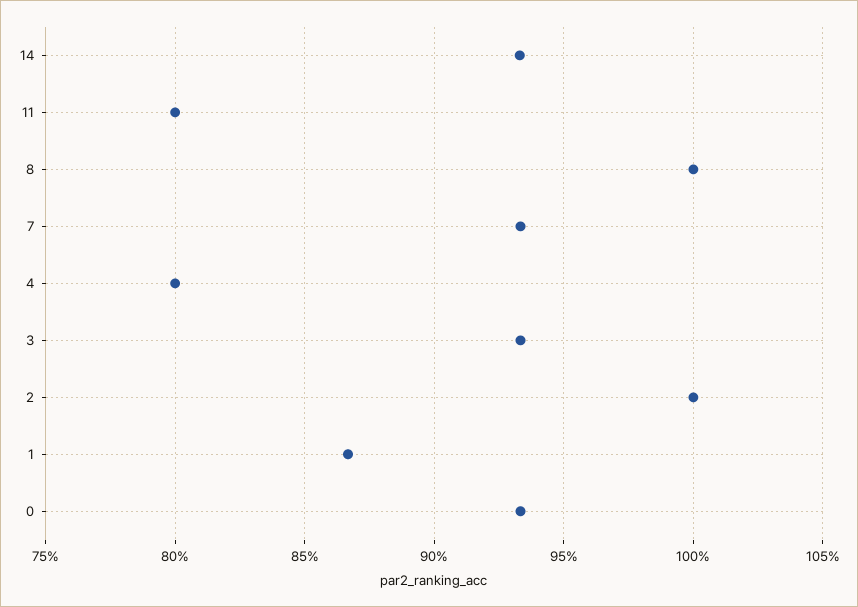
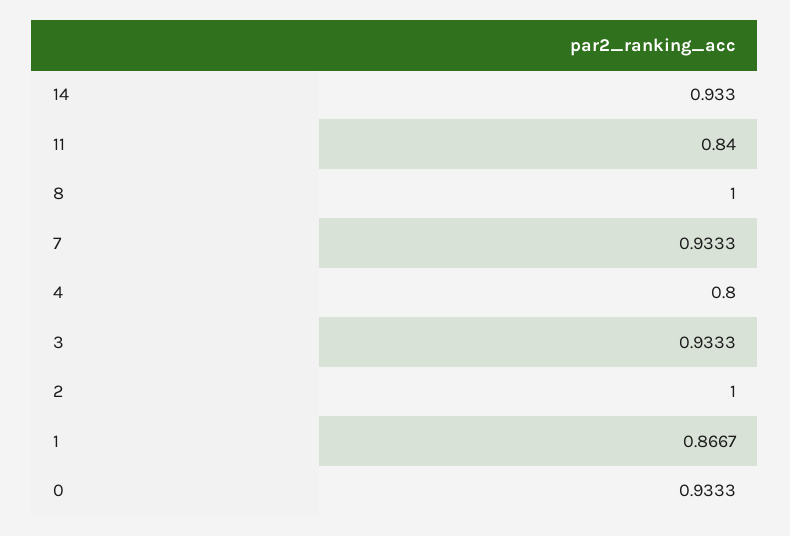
11: 0.8 -> 0.84

